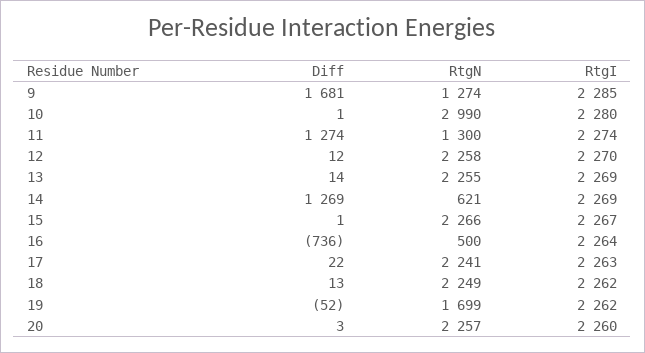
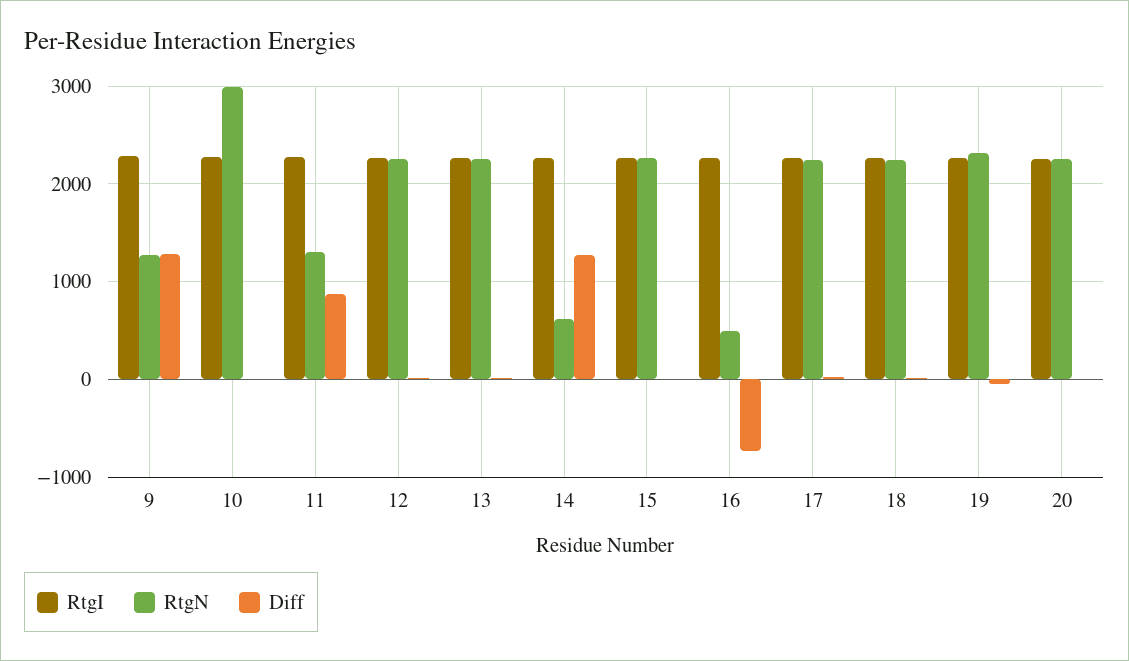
Diff, 9: 1681 -> 1300
Diff, 11: 1274 -> 900
RtgN, 19: 1699 -> 2300

